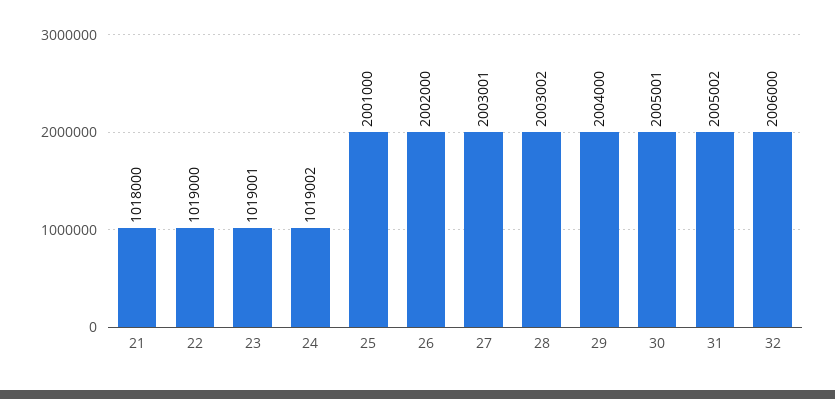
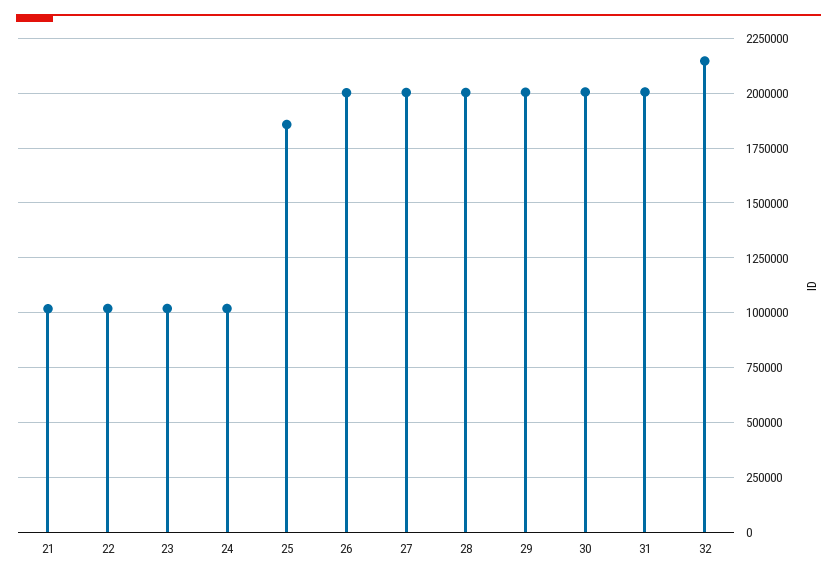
25: 2001000 -> 1850000
32: 2006000 -> 2150000

